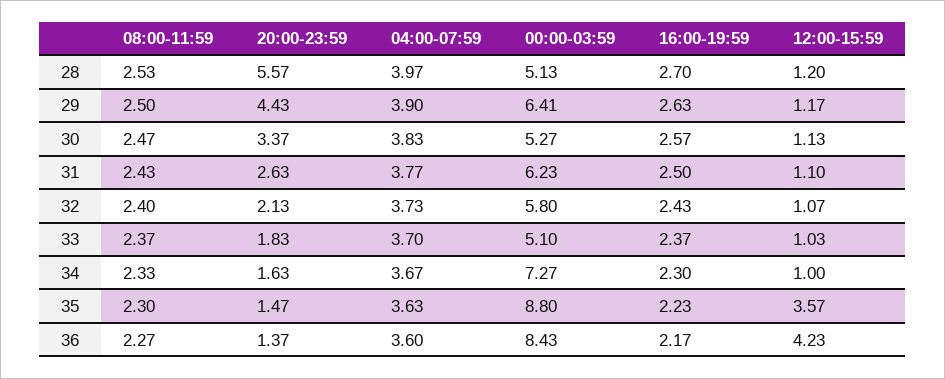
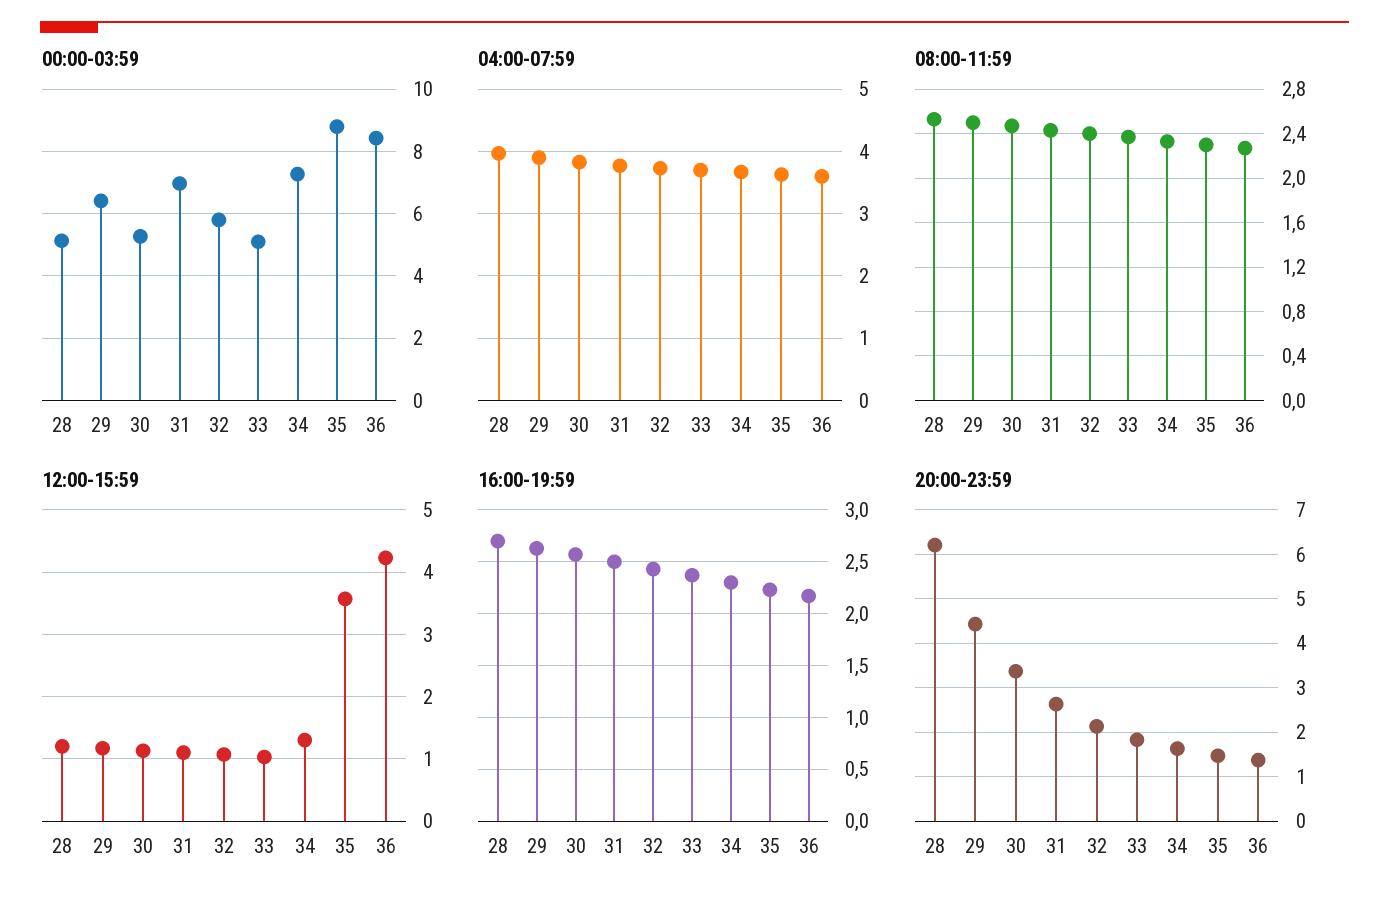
20:00-23:59, 28: 5.57 -> 6.2
00:00-03:59, 31: 6.23 -> 7
12:00-15:59, 34: 1 -> 1.3

